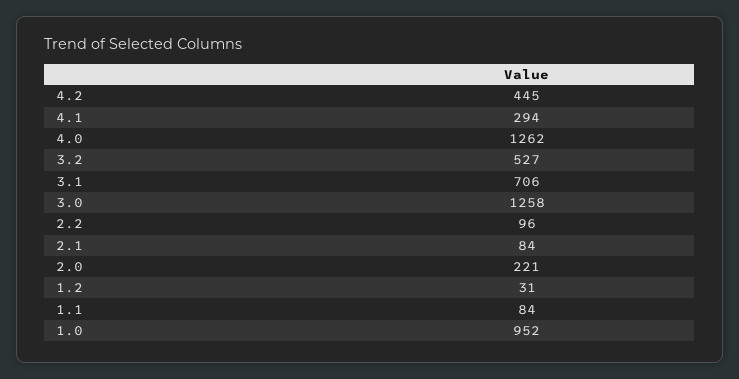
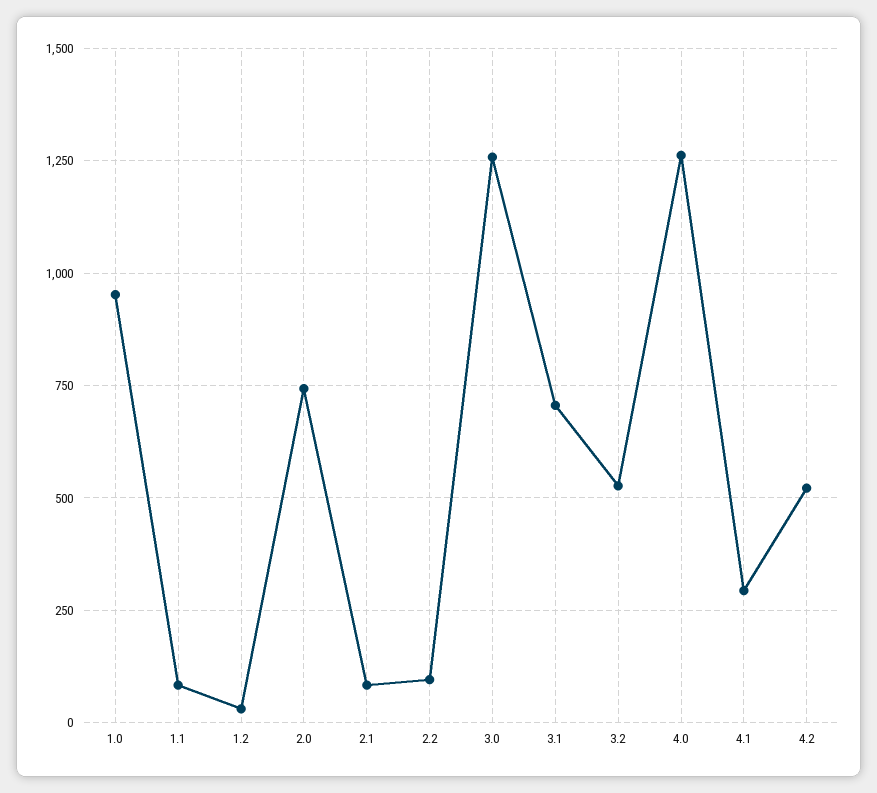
4.2: 445 -> 525
2.0: 221 -> 750

